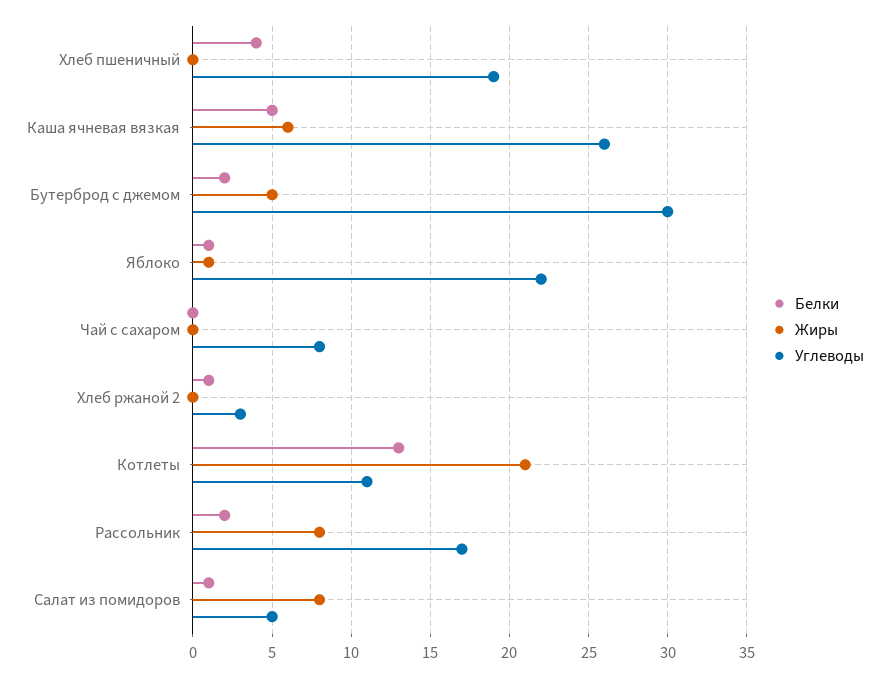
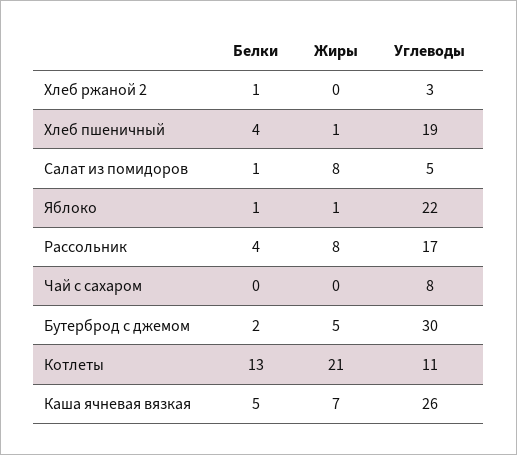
Жиры, Хлеб пшеничный: 0 -> 1
Жиры, Каша ячневая вязкая: 6 -> 7
Белки, Рассольник: 2 -> 4

